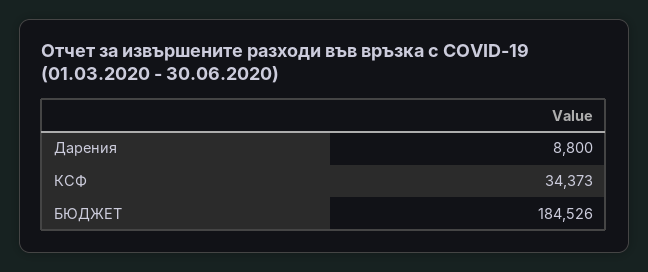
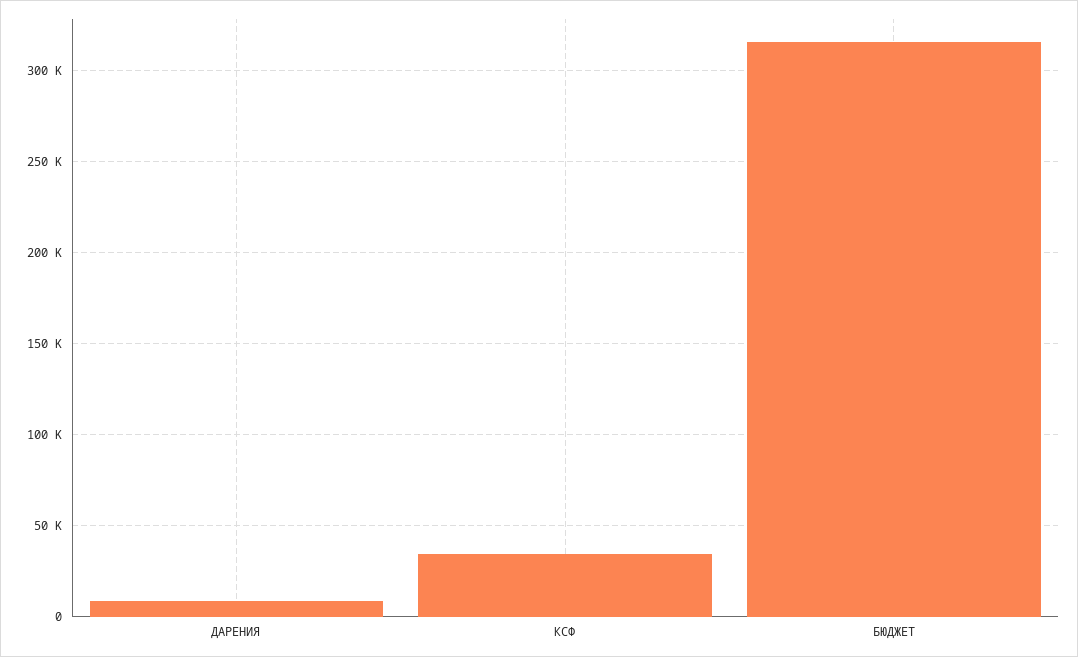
БЮДЖЕТ: 184526 -> 315000

